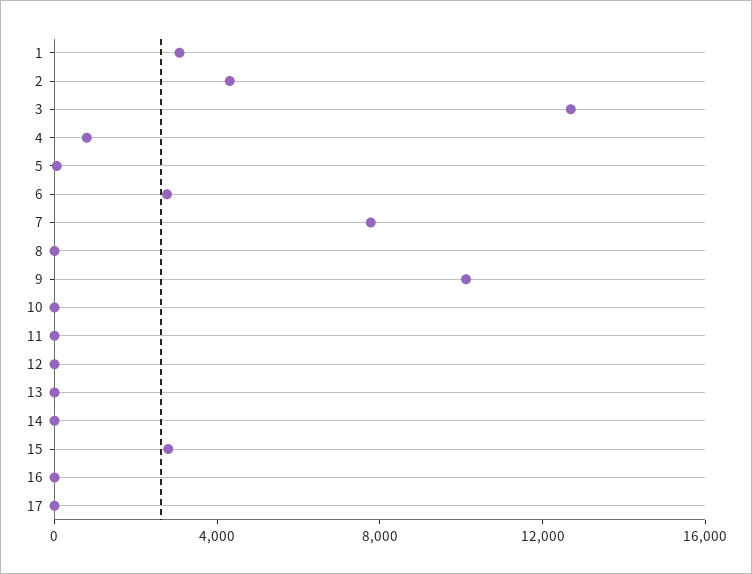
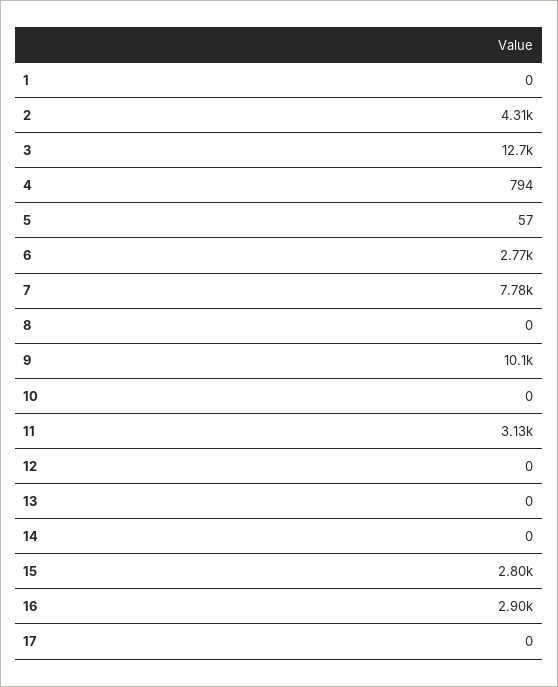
1: 3000 -> 0
11: 0 -> 3130
16: 0 -> 2900

